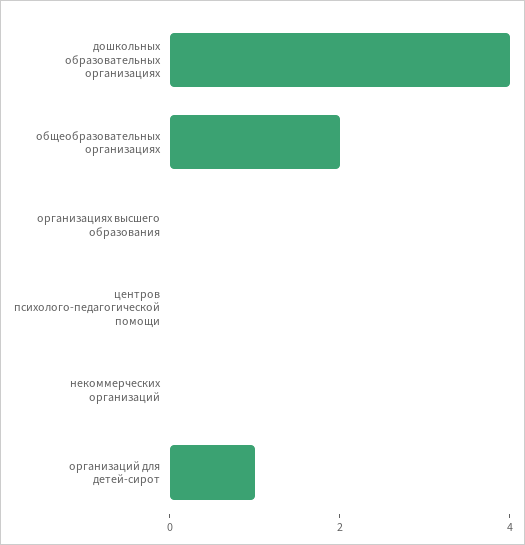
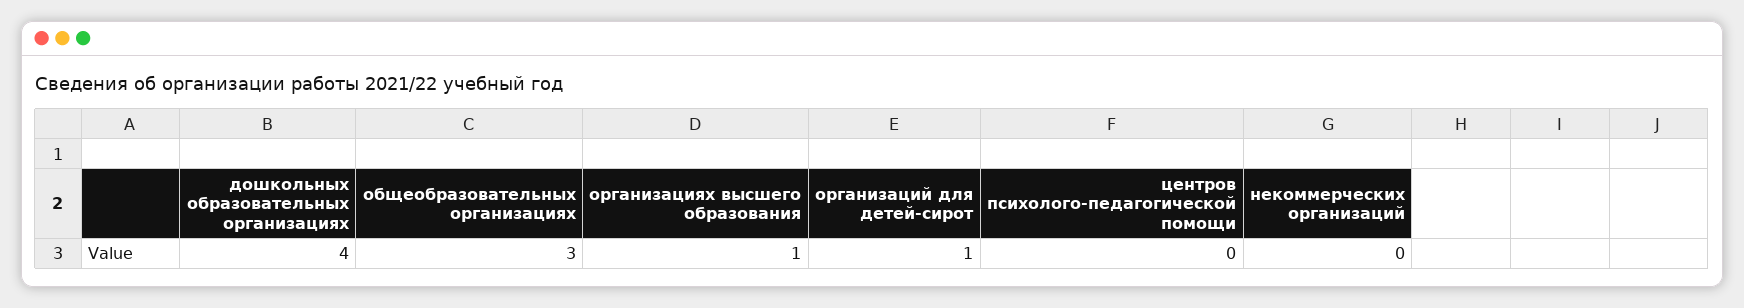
общеобразовательных организациях: 2 -> 3
организациях высшего образования: 0 -> 1

